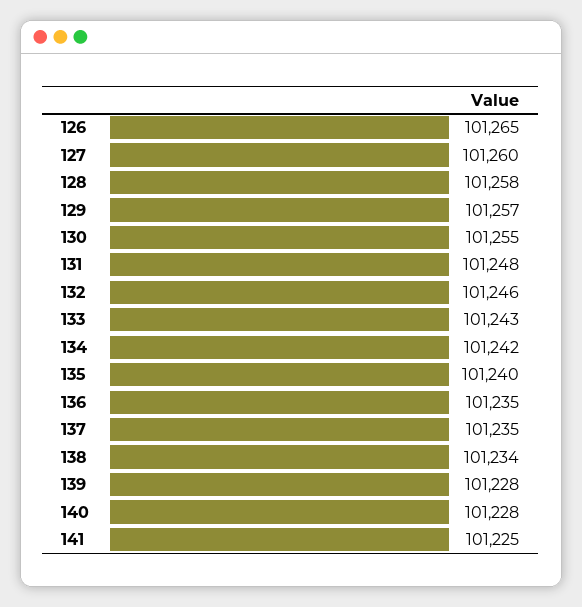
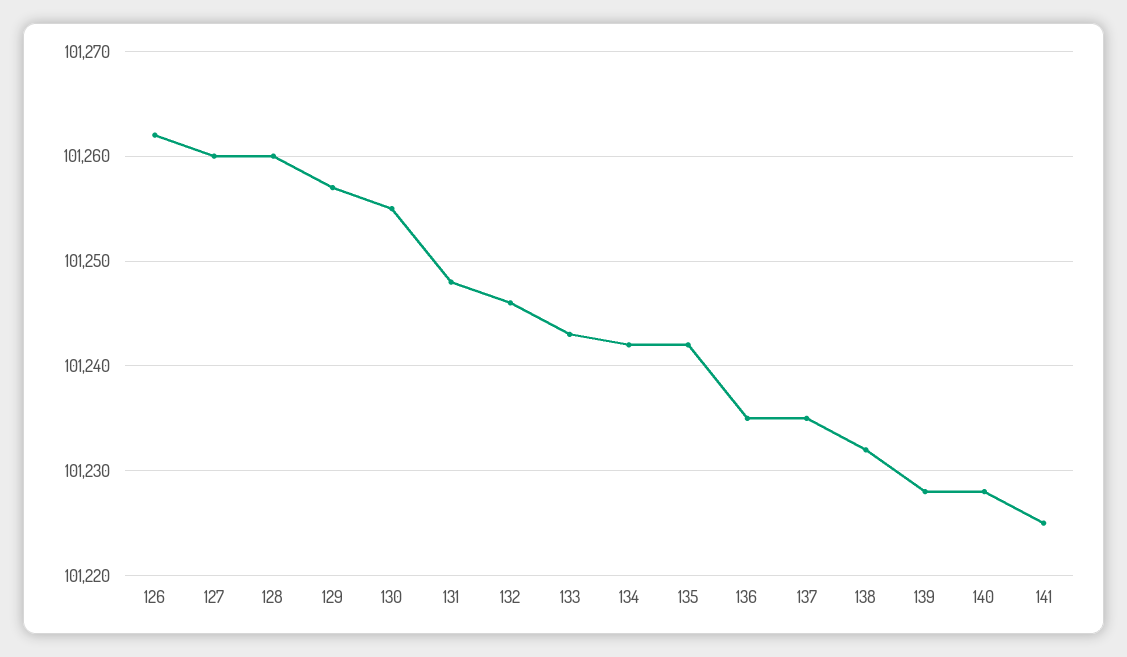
126: 101265 -> 101262
128: 101258 -> 101260
135: 101240 -> 101242
138: 101234 -> 101232

